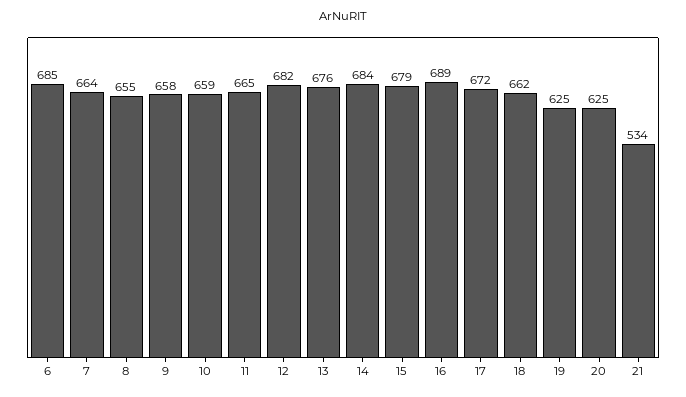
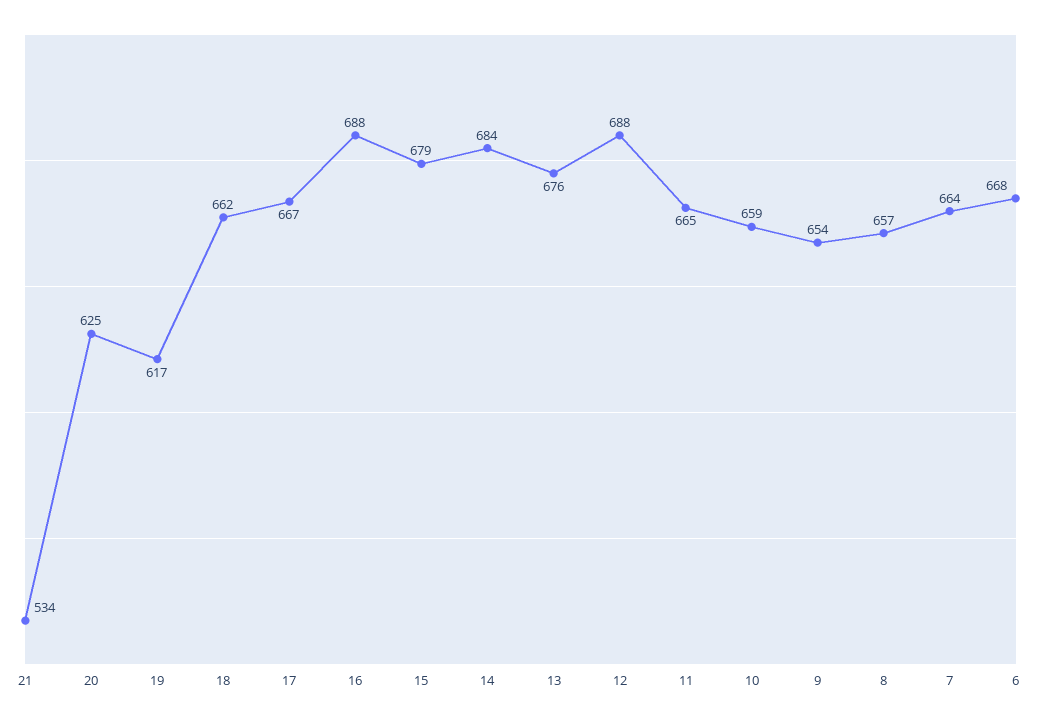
6: 685 -> 668
8: 655 -> 657
9: 658 -> 654
12: 682 -> 688
16: 689 -> 688
17: 672 -> 667
19: 625 -> 617

